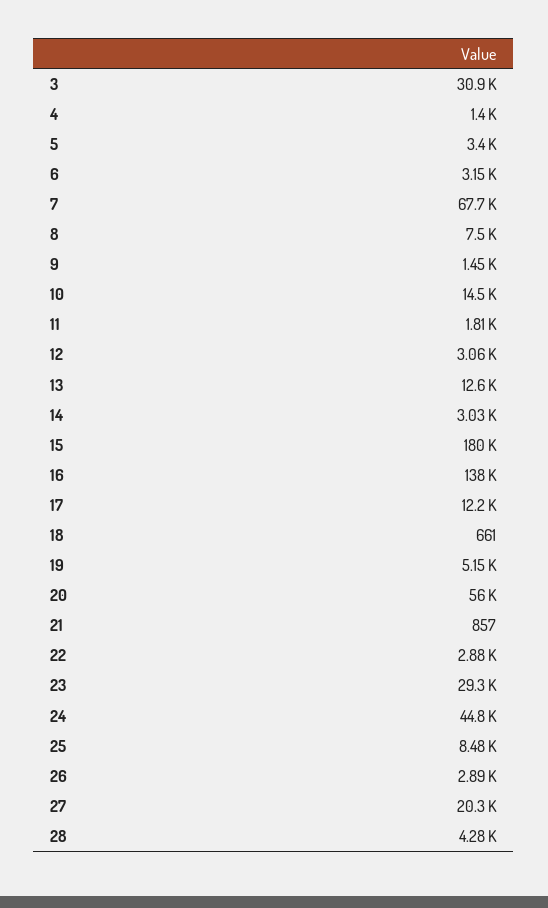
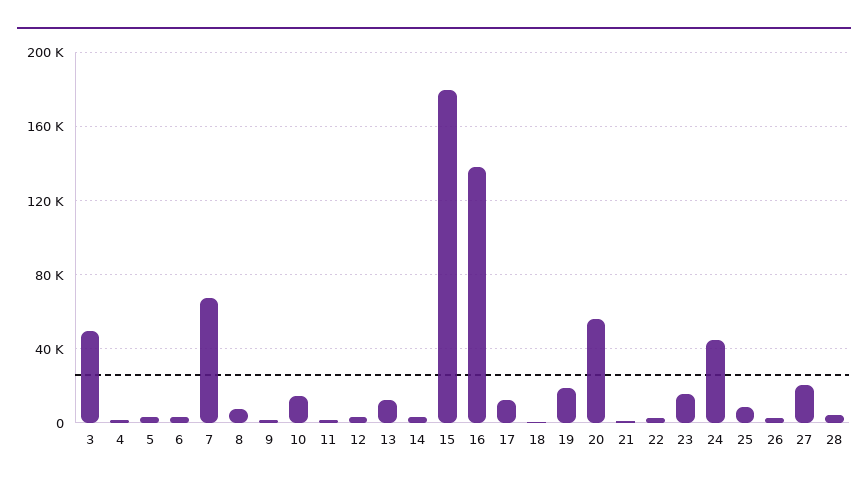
3: 30900 -> 50000
19: 5150 -> 20000
23: 29300 -> 15000

